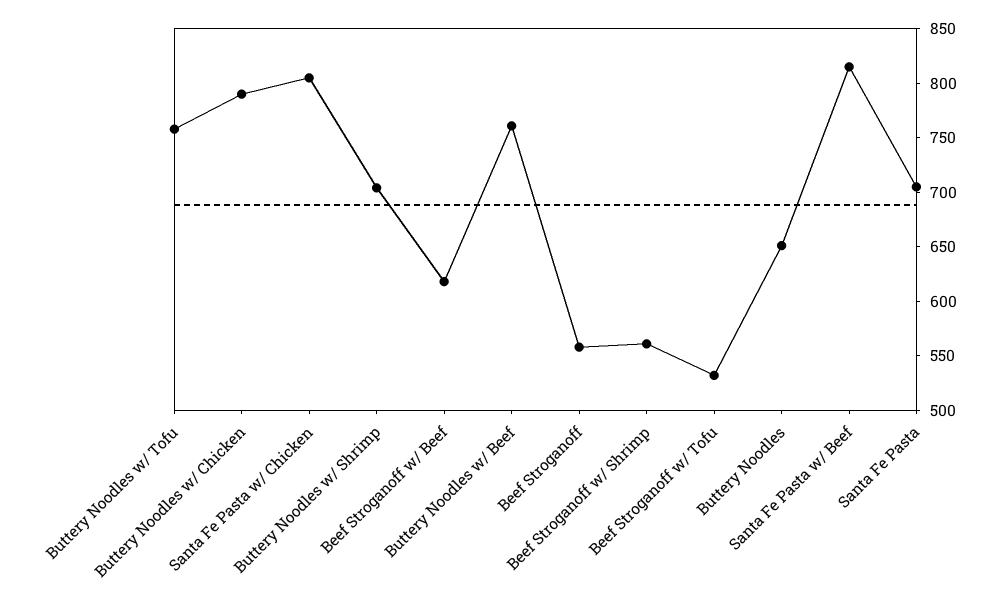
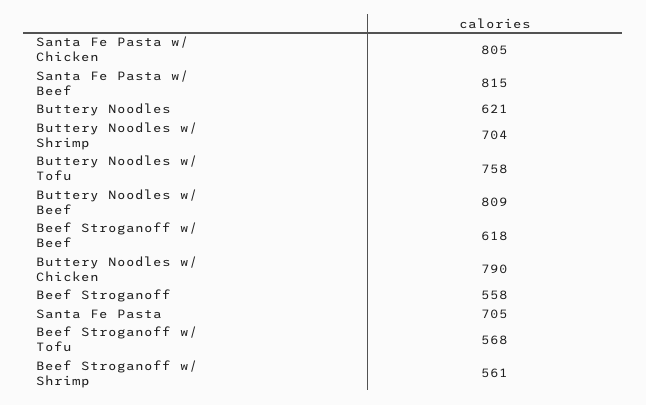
Buttery Noodles w/ Beef: 760 -> 809
Beef Stroganoff w/ Tofu: 530 -> 568
Buttery Noodles: 650 -> 621

